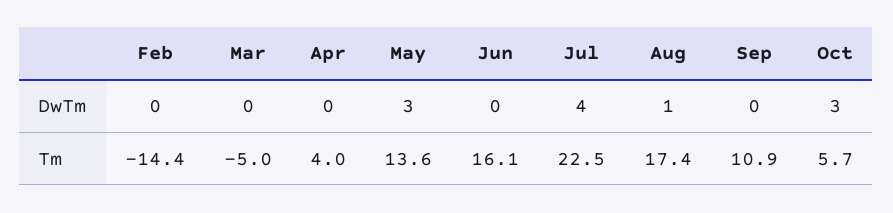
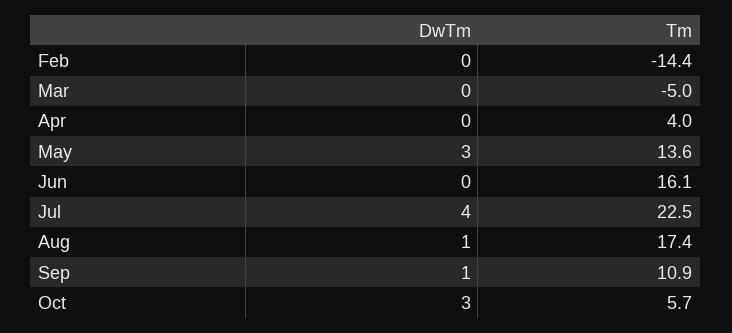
Sep, DwTm: 0 -> 1

